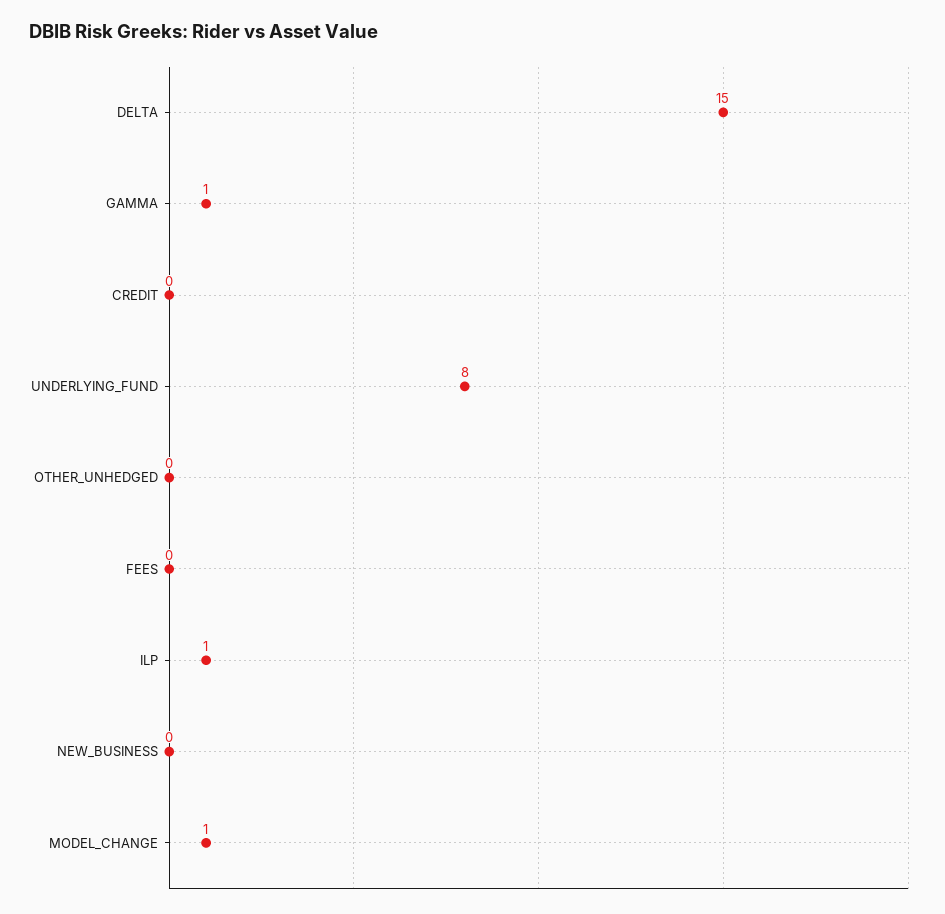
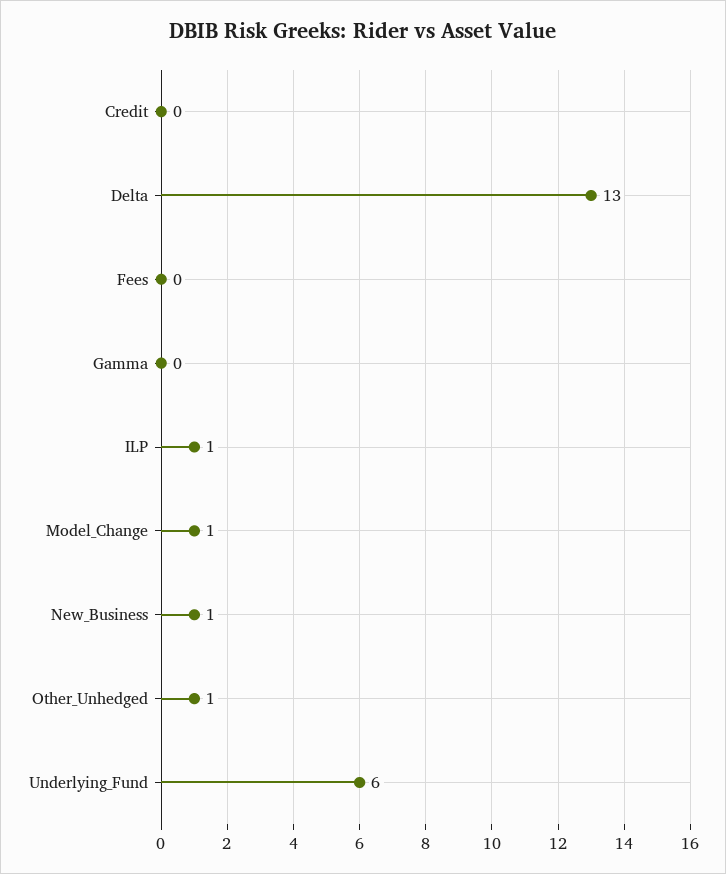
DELTA: 15 -> 13
GAMMA: 1 -> 0
UNDERLYING_FUND: 8 -> 6
OTHER_UNHEDGED: 0 -> 1
NEW_BUSINESS: 0 -> 1

